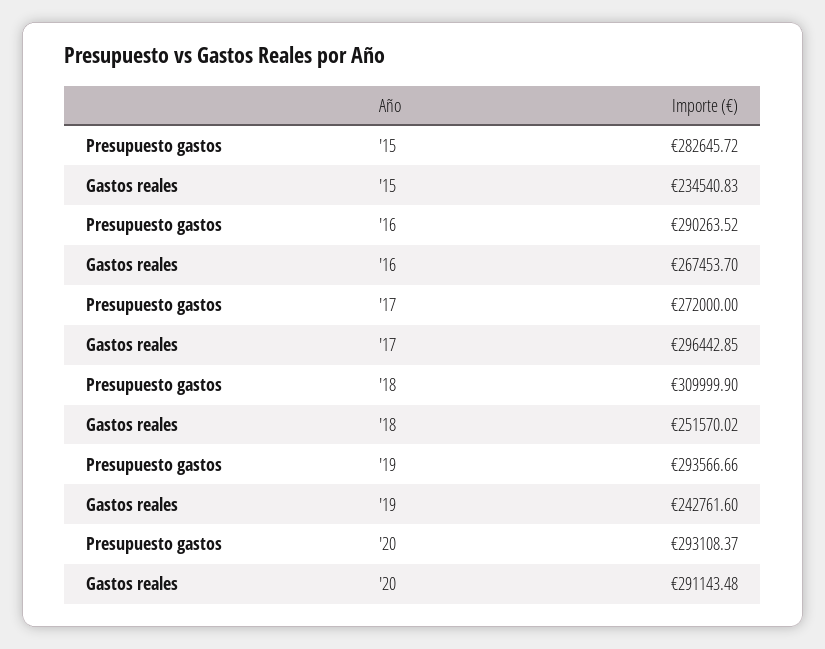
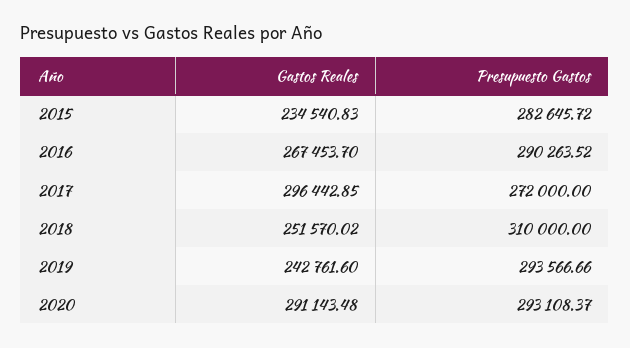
Presupuesto gastos, '18: 309999.9 -> 310000

